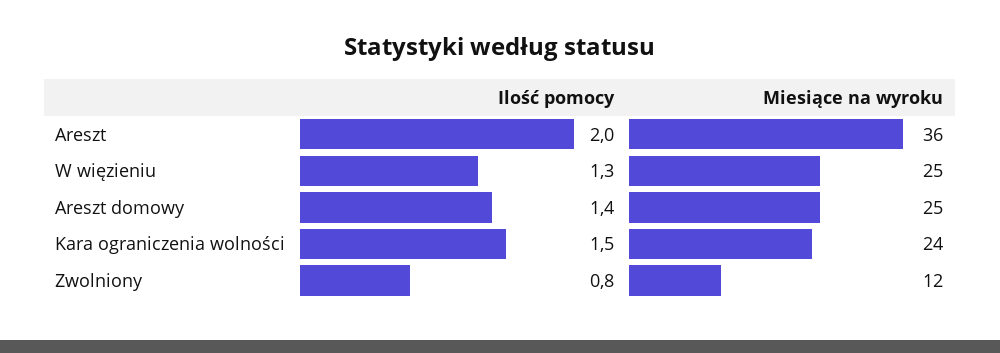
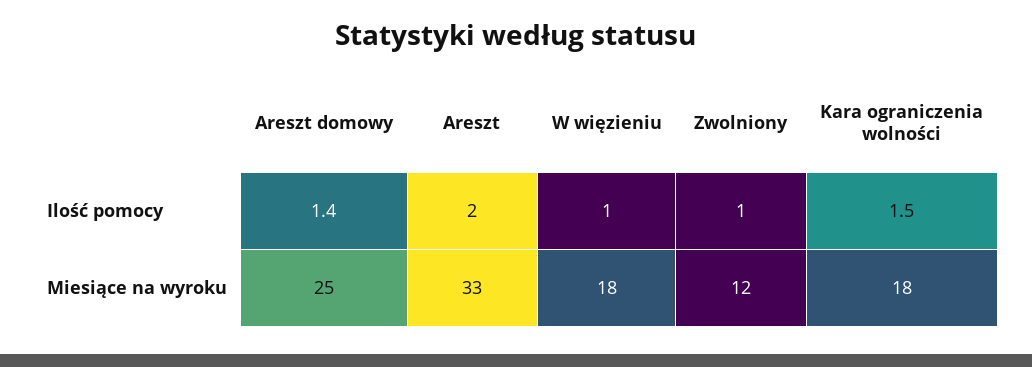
Miesiące na wyroku, Areszt: 36 -> 33
Ilość pomocy, W więzieniu: 1.3 -> 1
Miesiące na wyroku, W więzieniu: 25 -> 18
Miesiące na wyroku, Kara ograniczenia wolności: 24 -> 18
Ilość pomocy, Zwolniony: 0.8 -> 1

